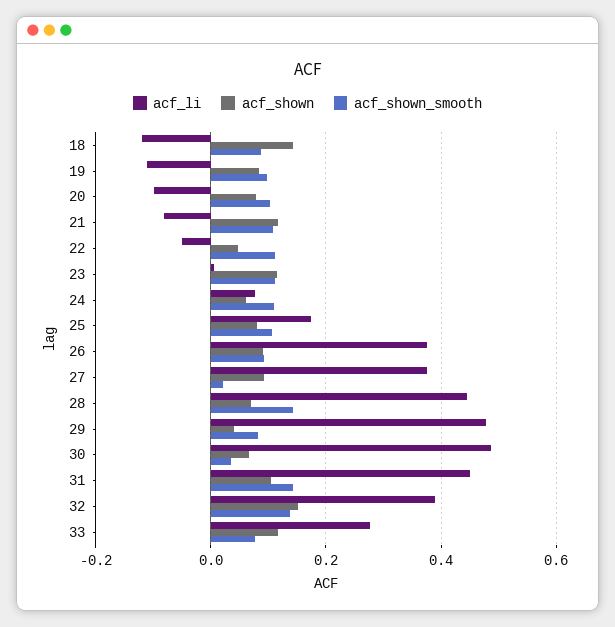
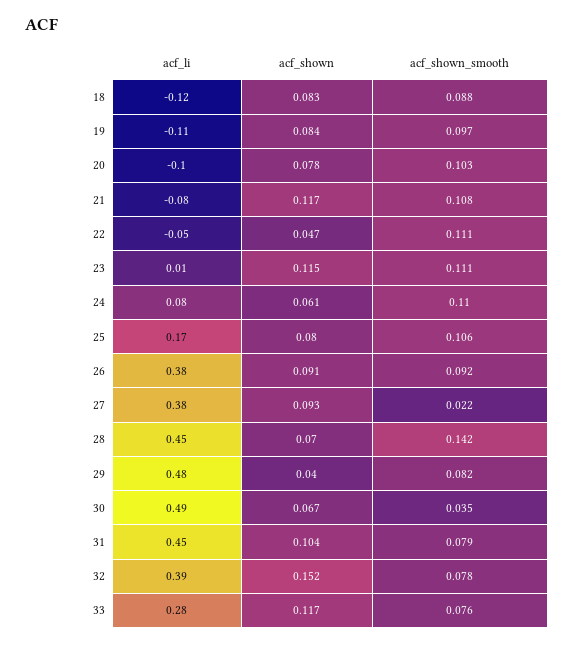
acf_shown, 18: 0.14 -> 0.083
acf_shown_smooth, 31: 0.14 -> 0.079
acf_shown_smooth, 32: 0.14 -> 0.078

